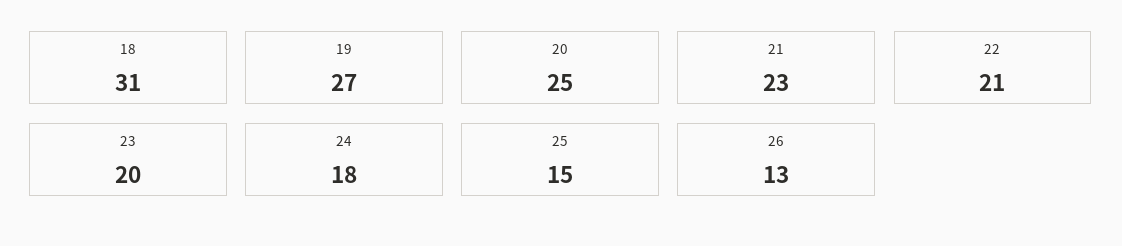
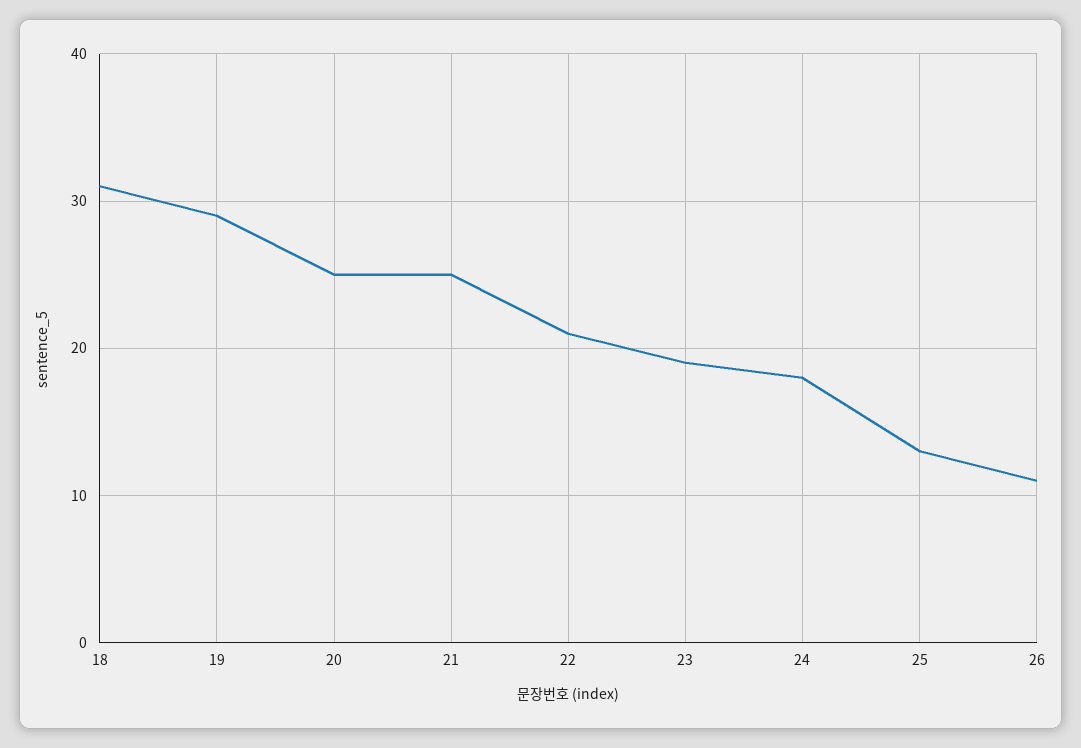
19: 27 -> 29
21: 23 -> 25
23: 20 -> 19
25: 15 -> 13
26: 13 -> 11

